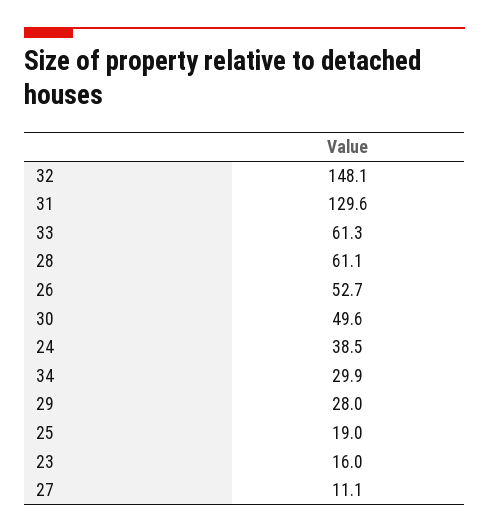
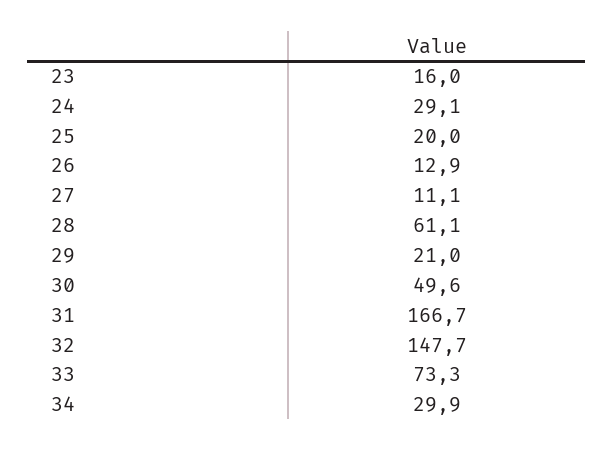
32: 148.1 -> 147.7
31: 129.6 -> 166.7
33: 61.3 -> 73.3
26: 52.7 -> 12.9
24: 38.5 -> 29.1
29: 28 -> 21
25: 19 -> 20

